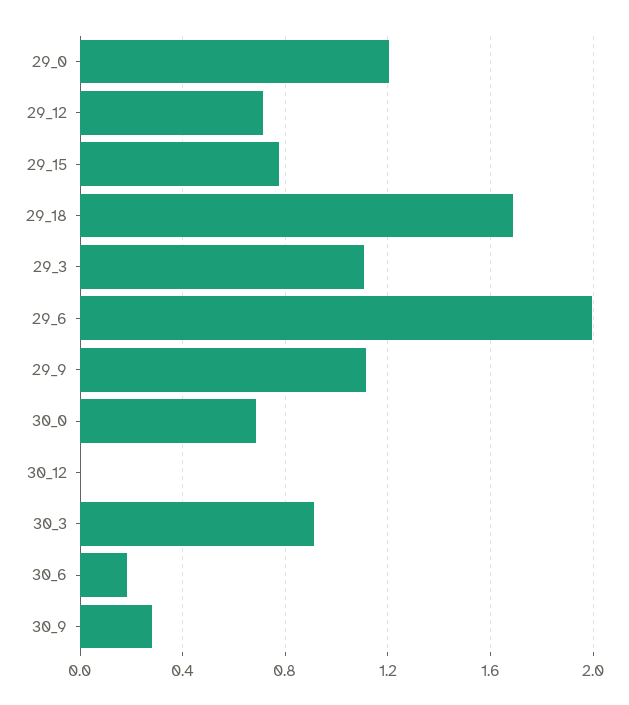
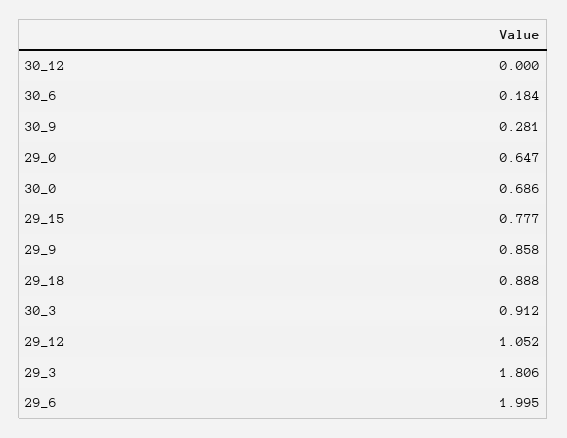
29_0: 1.2 -> 0.647
29_12: 0.7 -> 1.052
29_18: 1.7 -> 0.888
29_3: 1.1 -> 1.806
29_9: 1.1 -> 0.858

